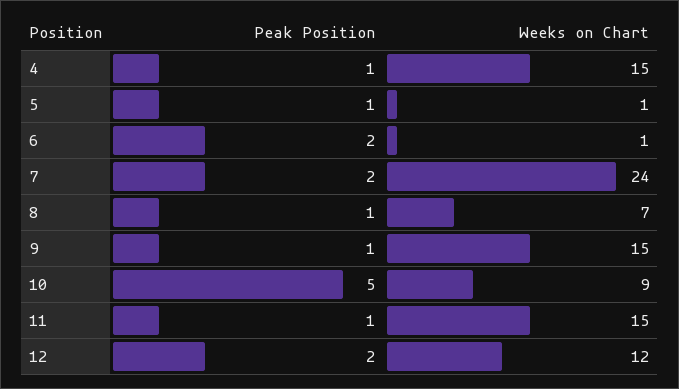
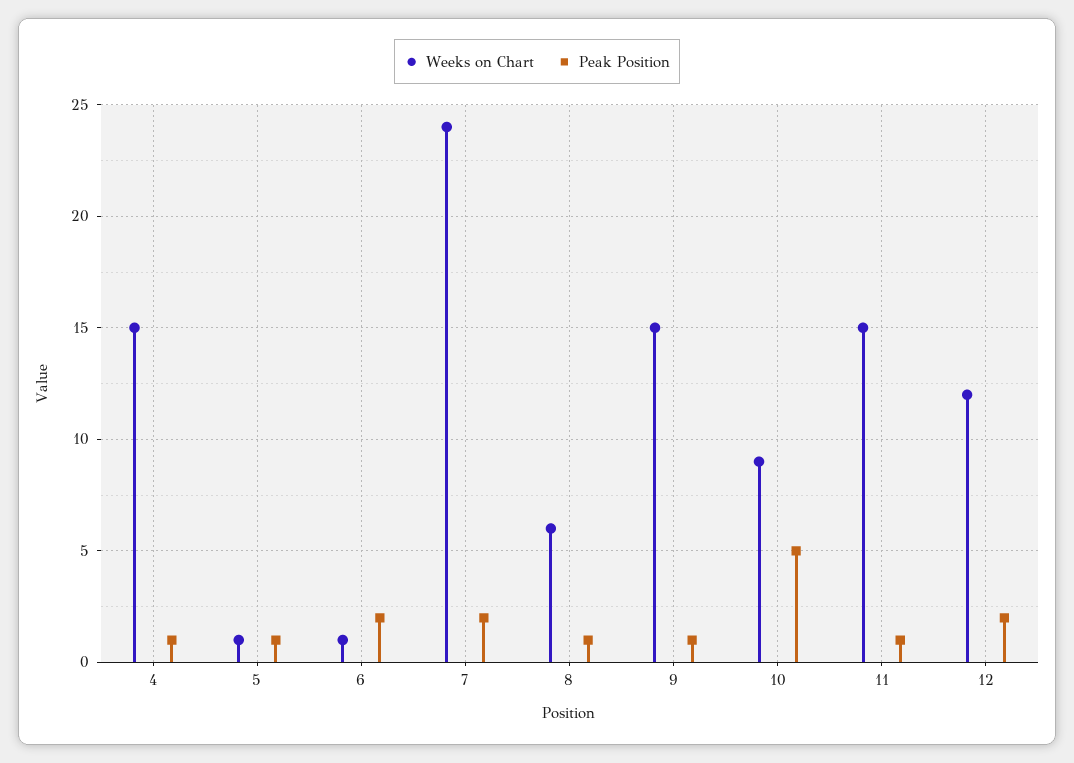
Weeks on Chart, 8: 7 -> 6

